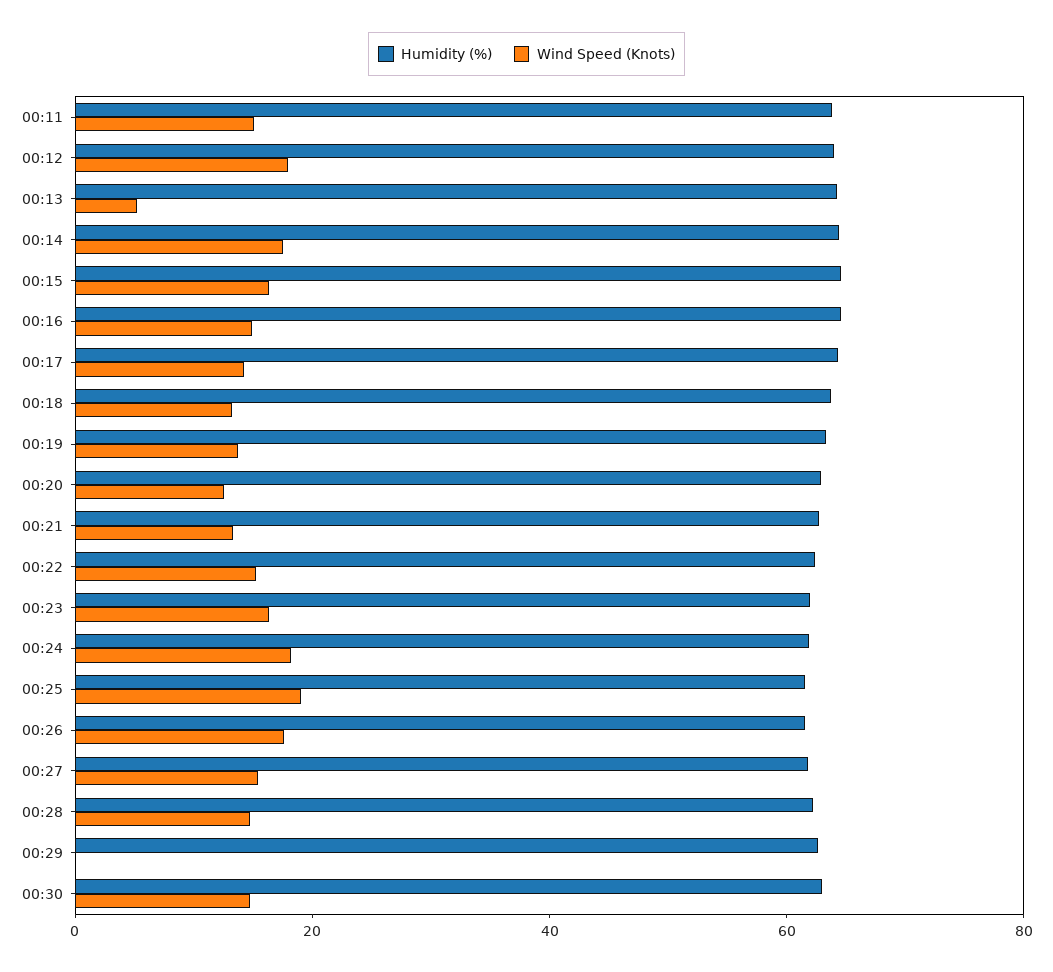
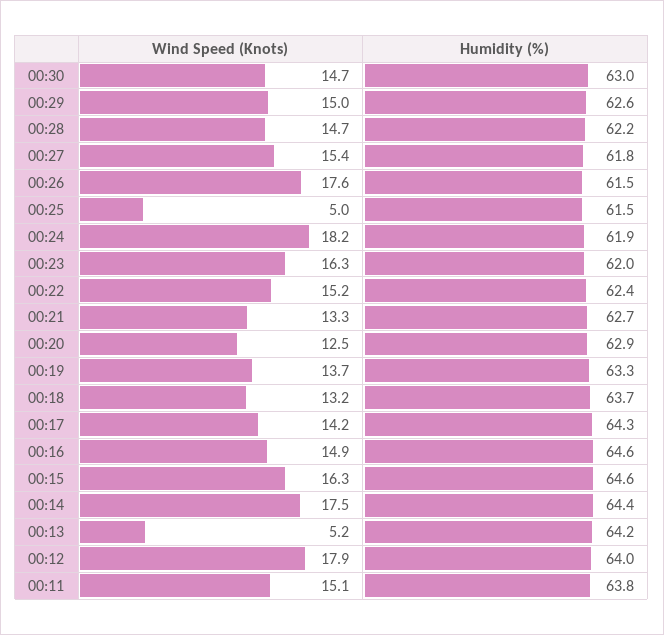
Wind Speed (Knots), 00:25: 20 -> 5
Wind Speed (Knots), 00:29: 0 -> 15

